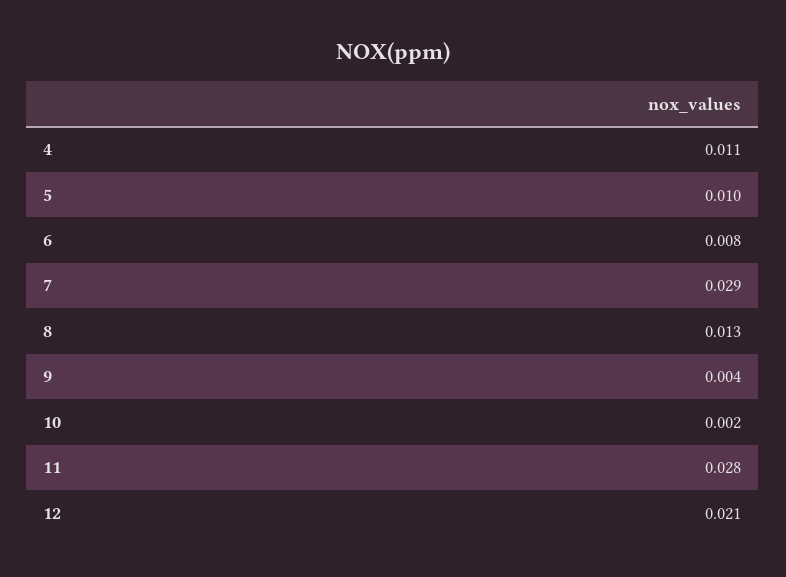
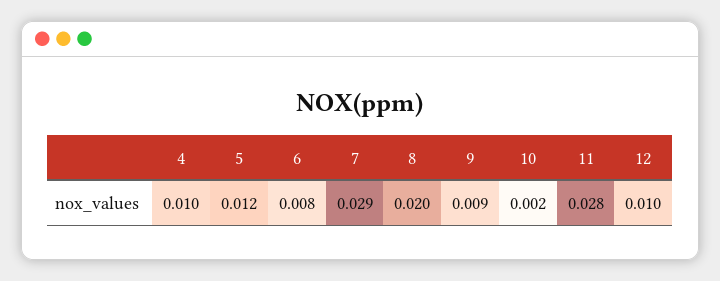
4: 0.011 -> 0.01
5: 0.01 -> 0.012
8: 0.013 -> 0.02
9: 0.004 -> 0.009
12: 0.021 -> 0.01

